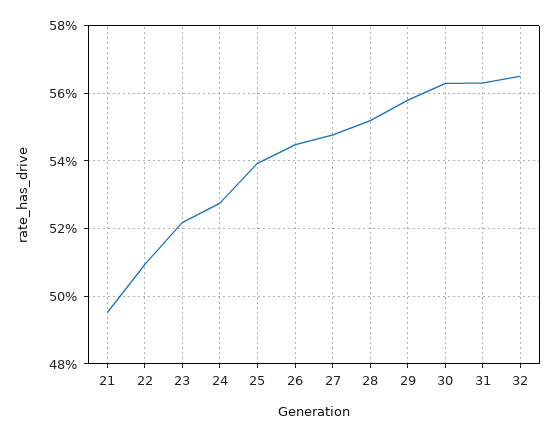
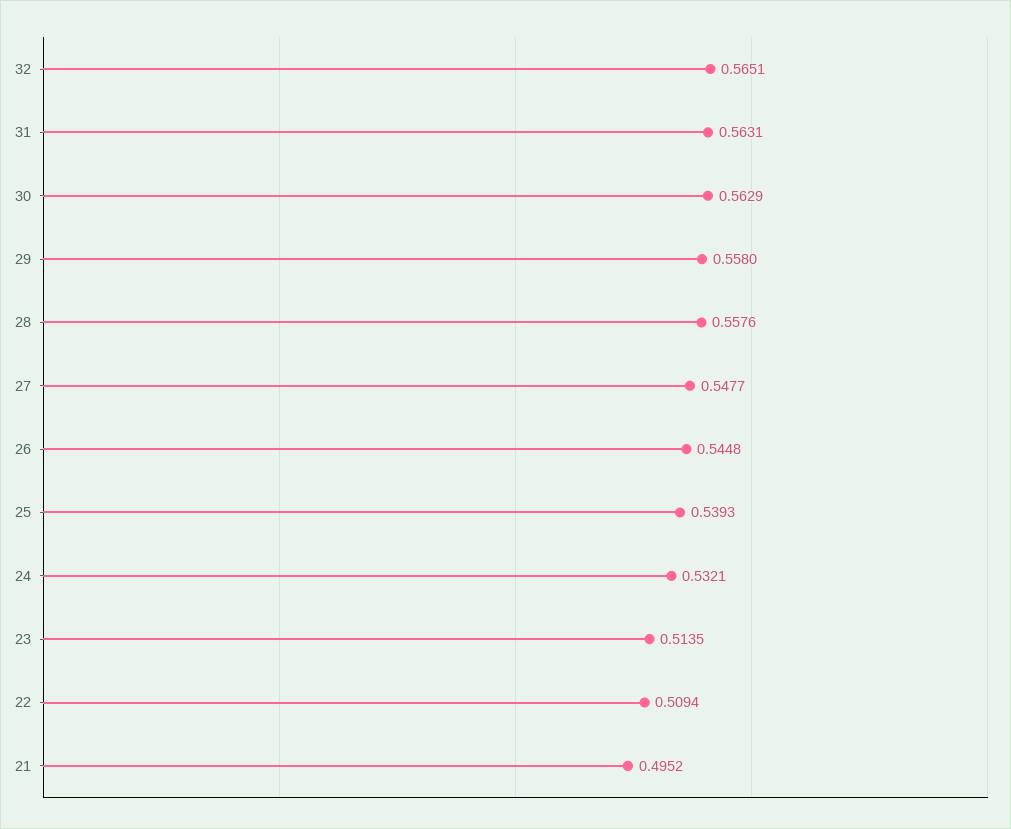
23: 0.522 -> 0.5135
24: 0.528 -> 0.5321
28: 0.552 -> 0.5576

